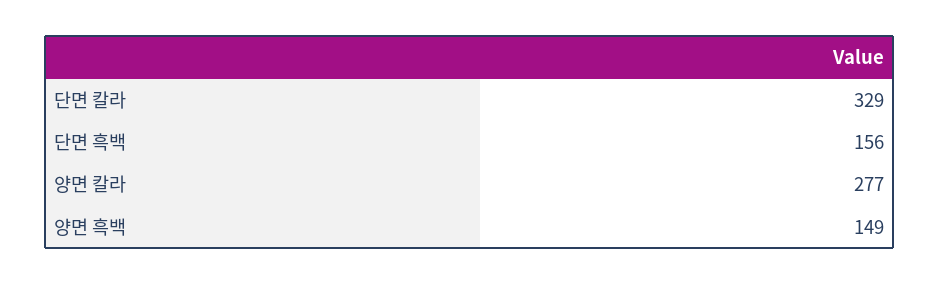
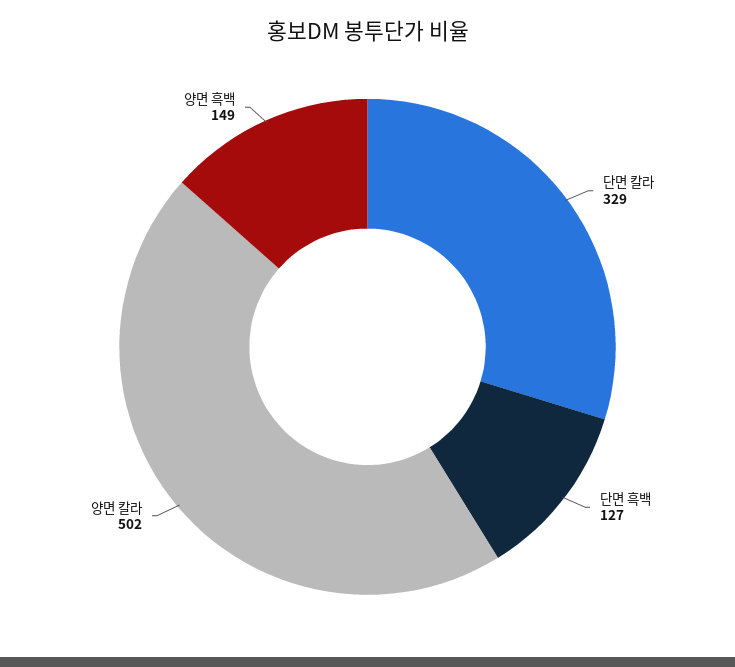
단면 흑백: 156 -> 127
양면 칼라: 277 -> 502

